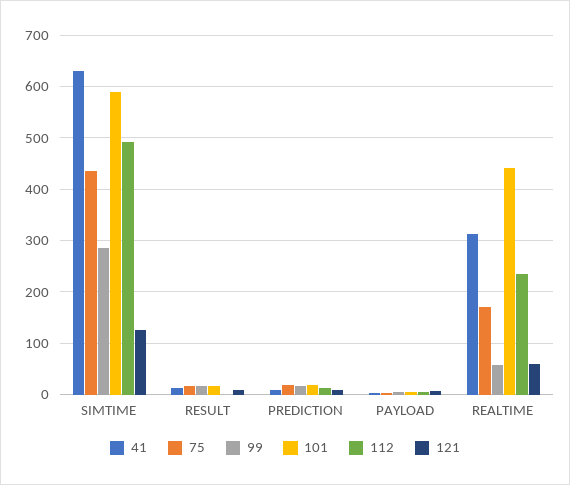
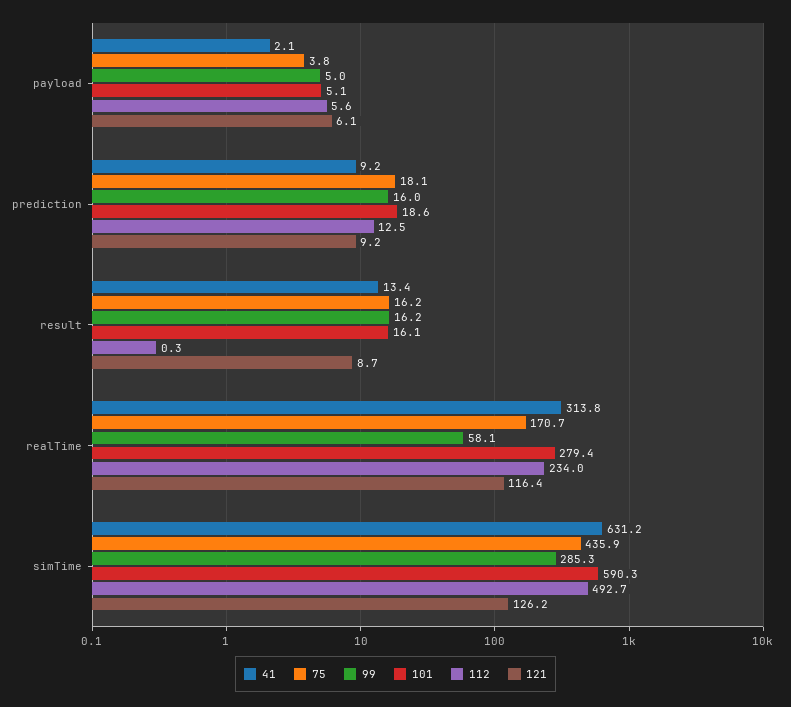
101, REALTIME: 440 -> 279.4
121, REALTIME: 60 -> 116.4

